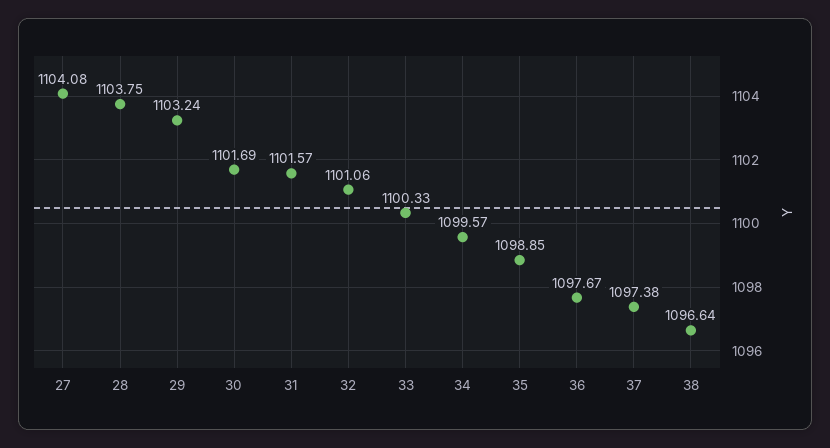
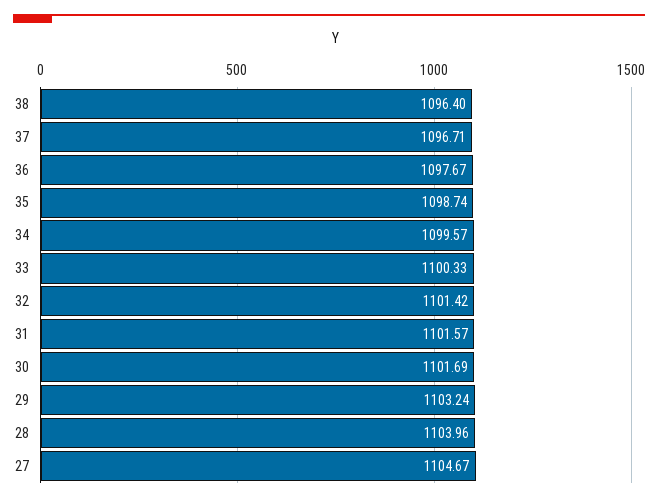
27: 1104.08 -> 1104.67
28: 1103.75 -> 1103.96
32: 1101.06 -> 1101.42
35: 1098.85 -> 1098.74
37: 1097.38 -> 1096.71
38: 1096.64 -> 1096.4

